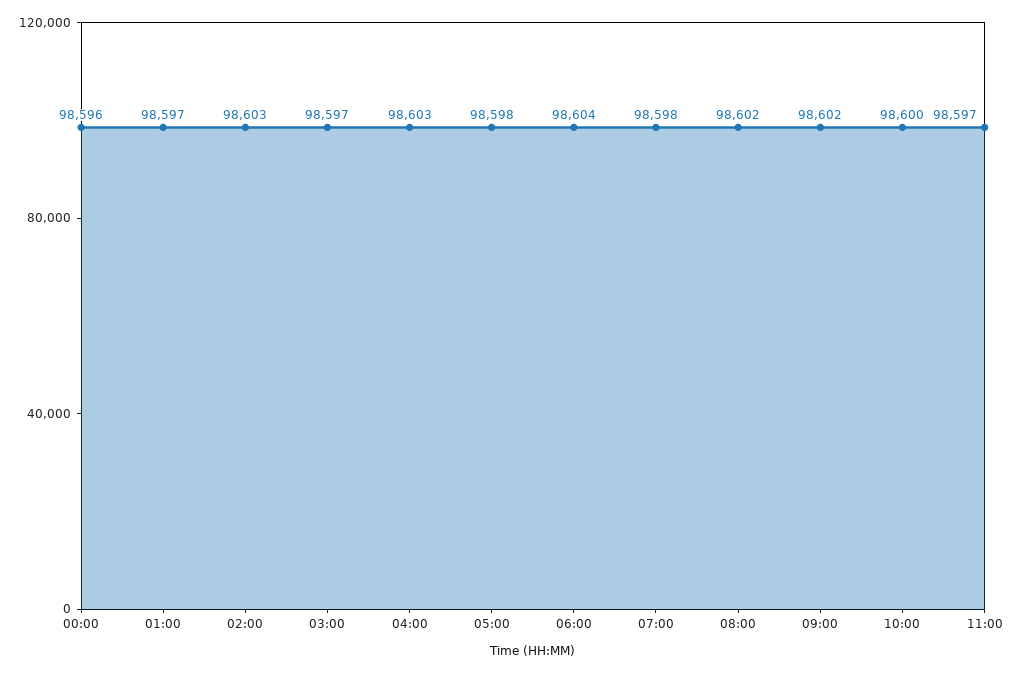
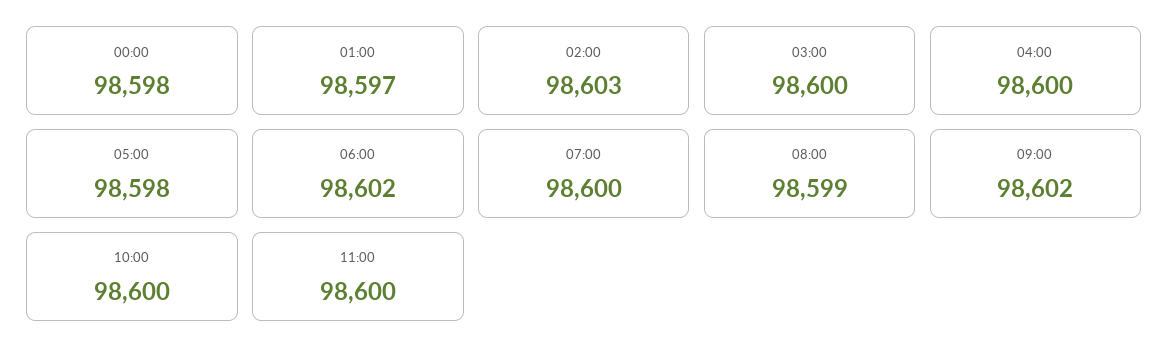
00:00: 98596 -> 98598
03:00: 98597 -> 98600
04:00: 98603 -> 98600
06:00: 98604 -> 98602
07:00: 98598 -> 98600
08:00: 98602 -> 98599
11:00: 98597 -> 98600

